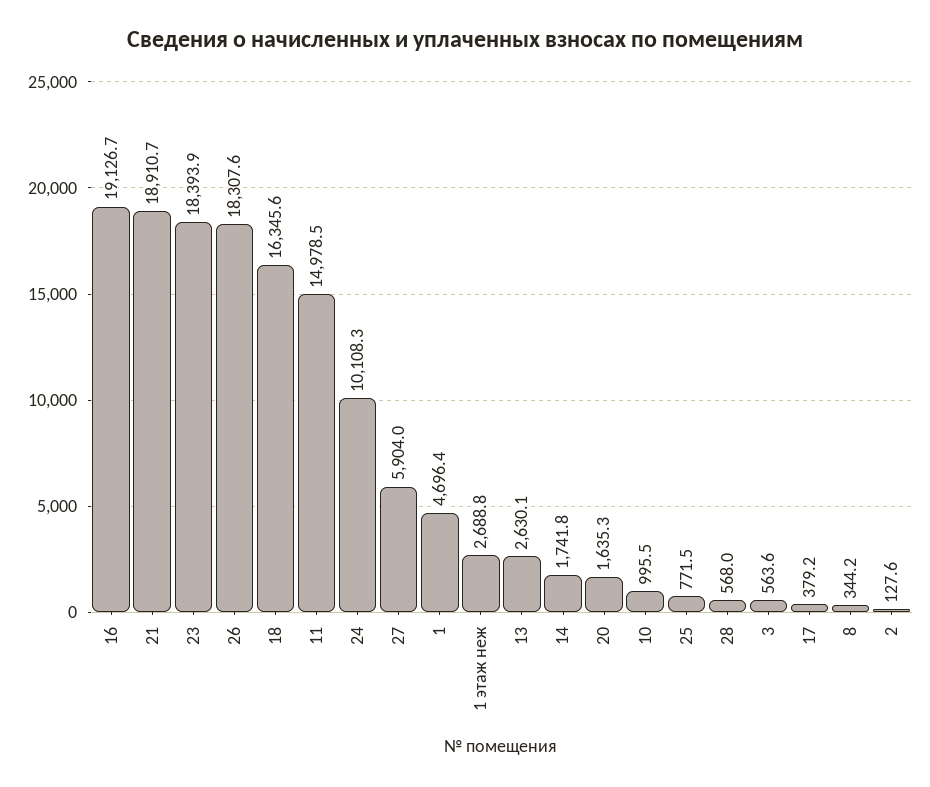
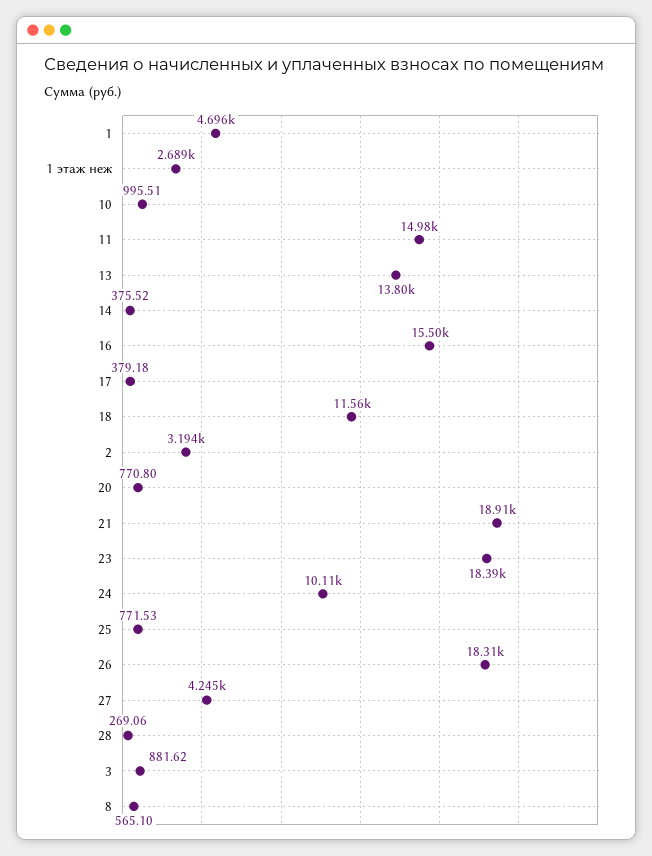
16: 19126.7 -> 15500
18: 16345.6 -> 11560
27: 5904 -> 4245
13: 2630.1 -> 13800
14: 1741.8 -> 375.52
20: 1635.3 -> 770.8
28: 568 -> 269.06
3: 563.6 -> 881.62
8: 344.2 -> 565.1
2: 127.6 -> 3194

